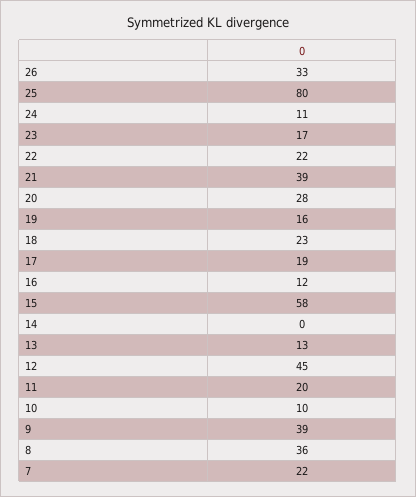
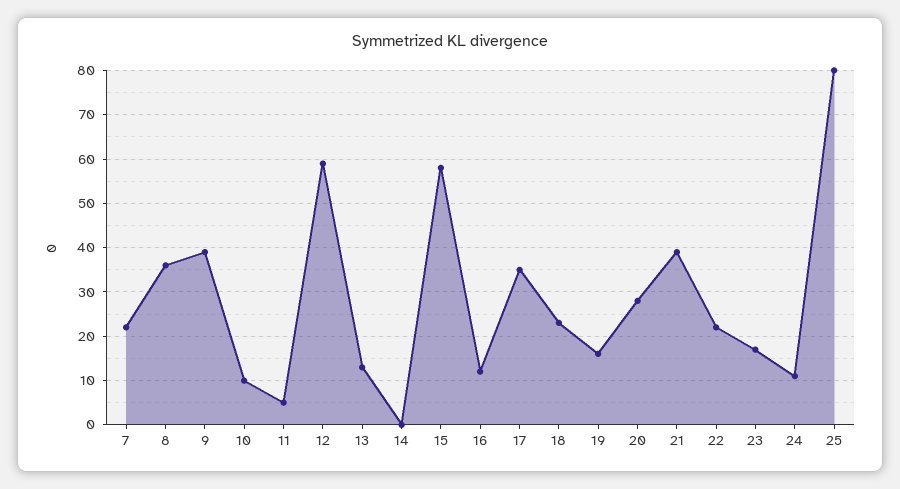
26: 33 -> none
17: 19 -> 35
12: 45 -> 60
11: 20 -> 5

